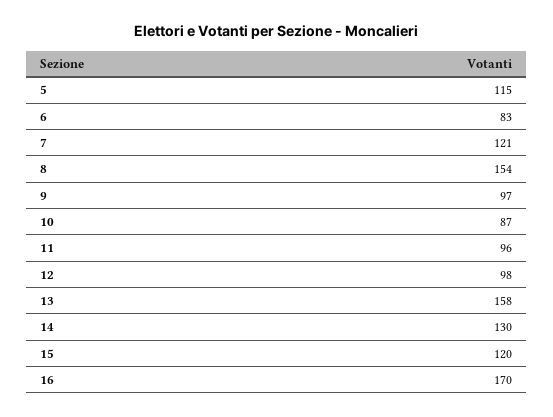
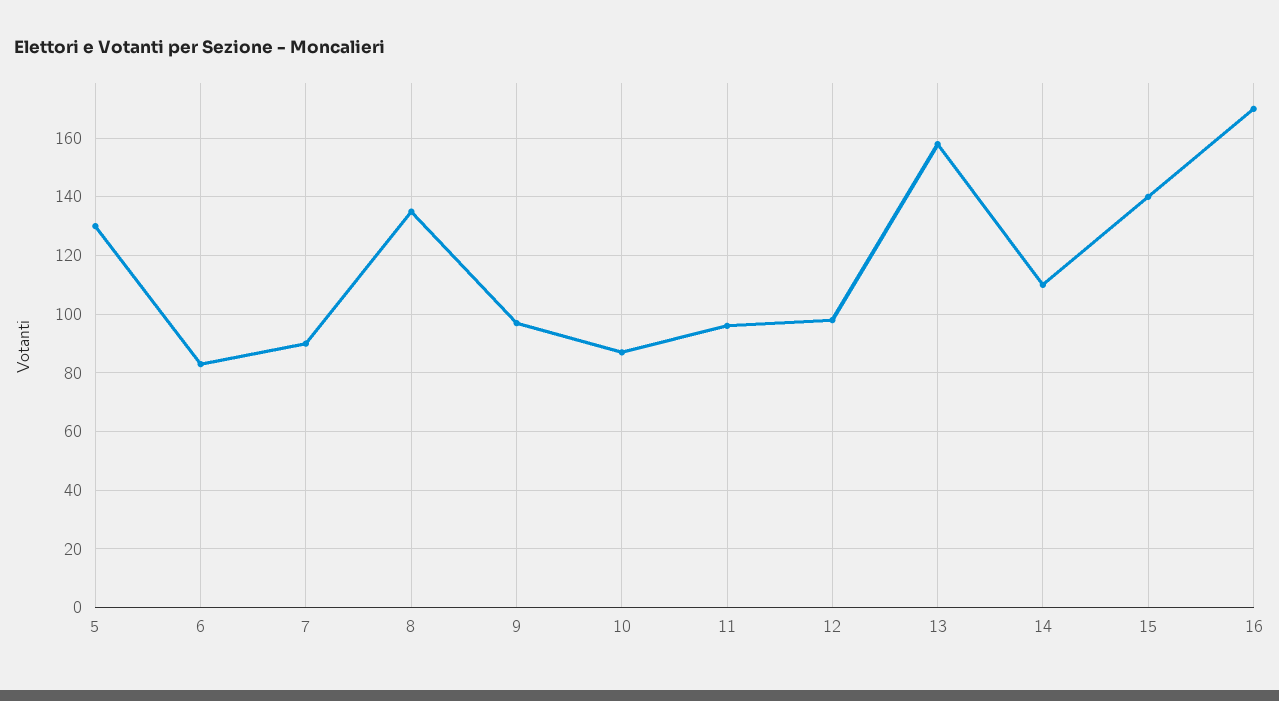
5: 115 -> 130
7: 121 -> 90
8: 154 -> 135
14: 130 -> 110
15: 120 -> 140

